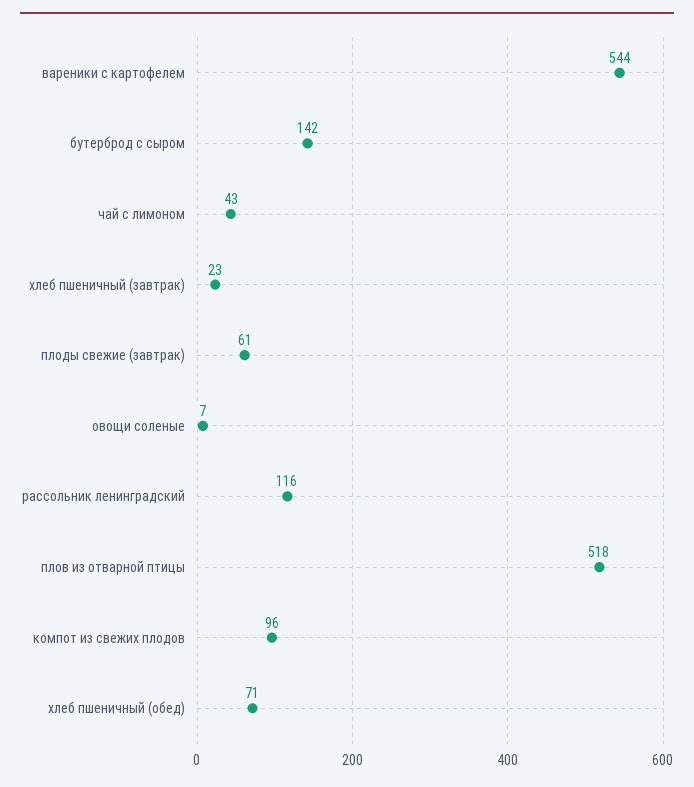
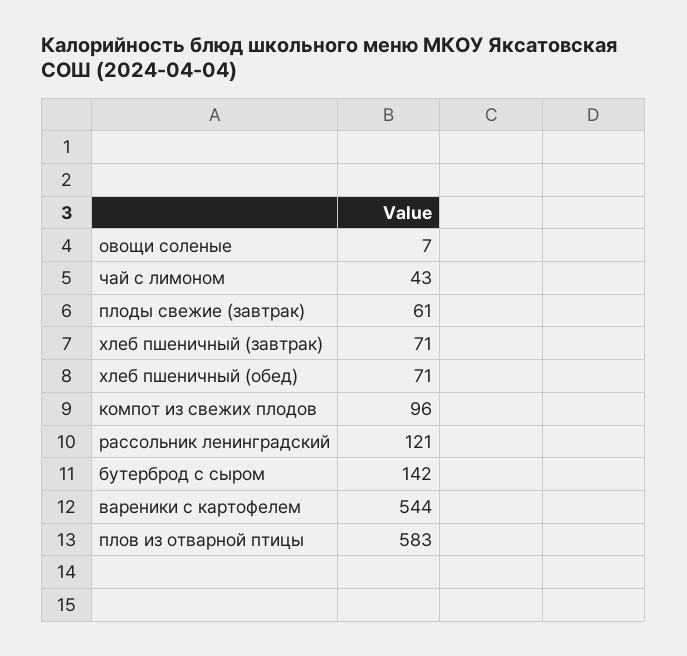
хлеб пшеничный (завтрак): 23 -> 71
рассольник ленинградский: 116 -> 121
плов из отварной птицы: 518 -> 583

